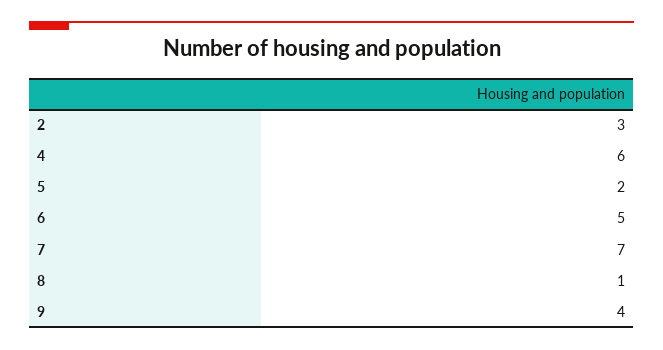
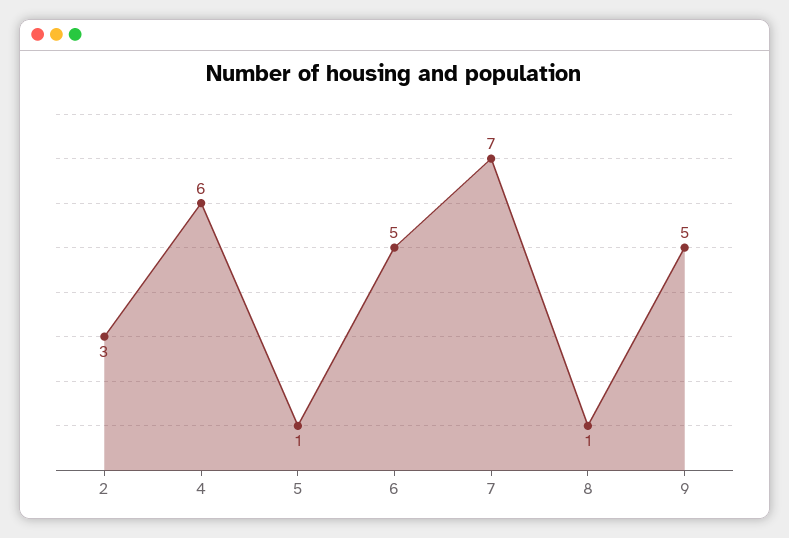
5: 2 -> 1
9: 4 -> 5

